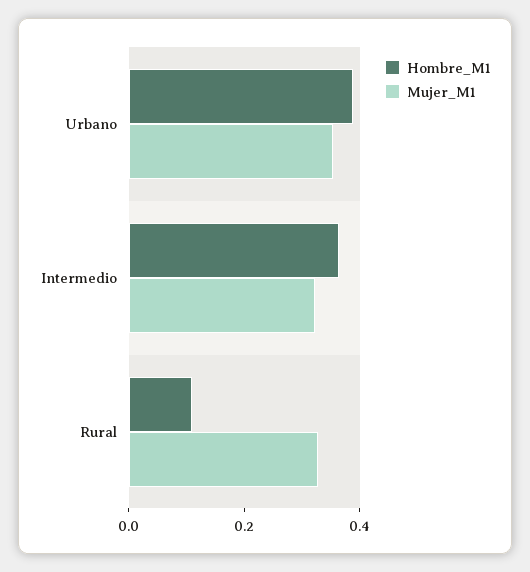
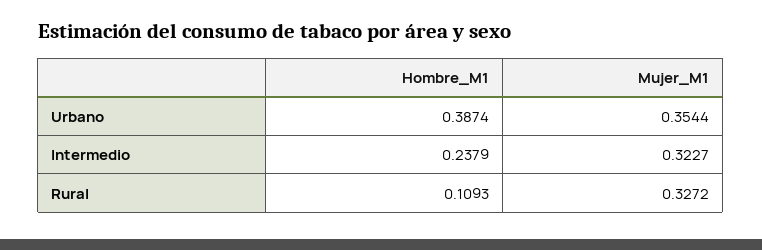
Hombre_M1, Intermedio: 0.35 -> 0.2379

